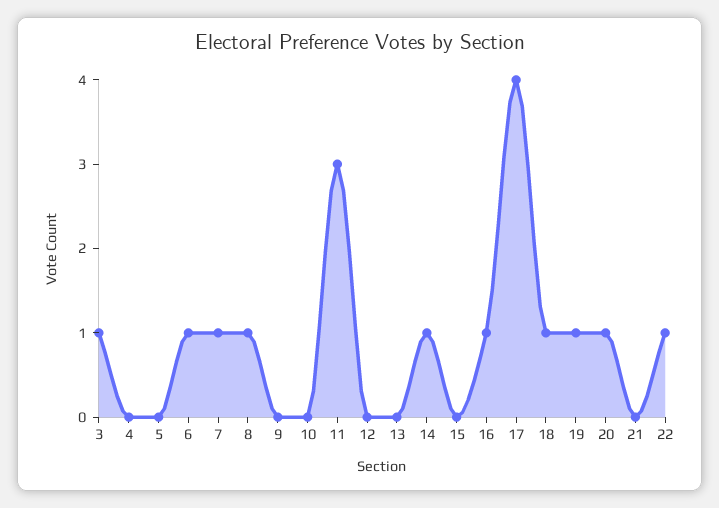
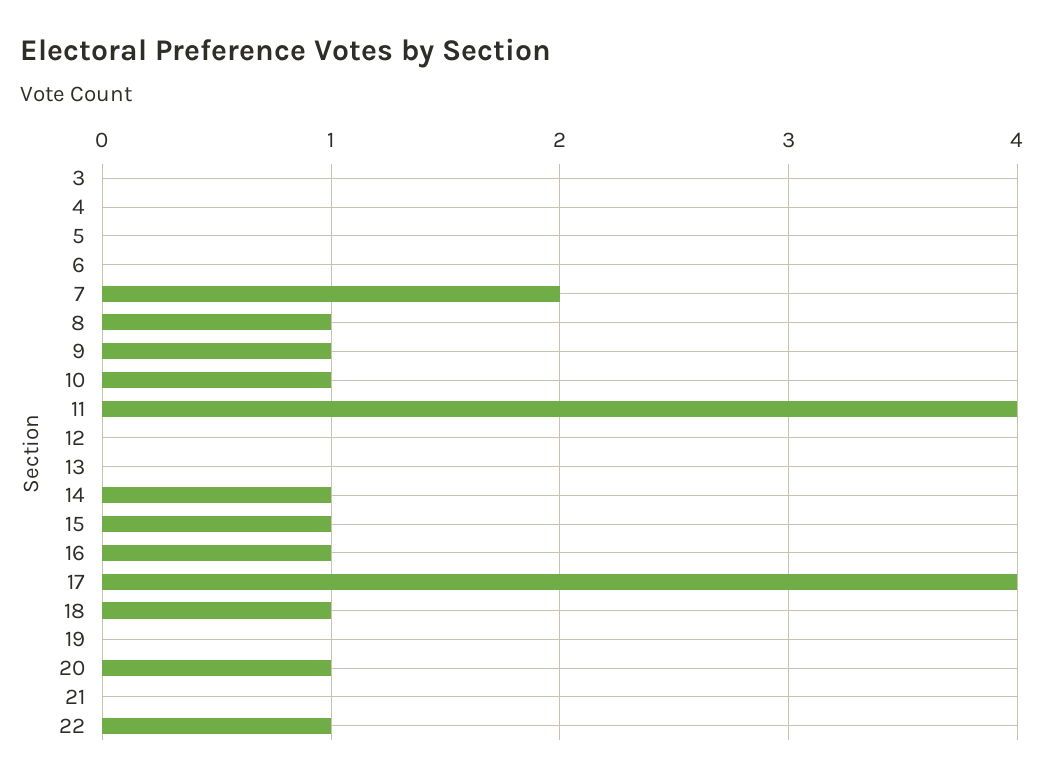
3: 1 -> 0
6: 1 -> 0
7: 1 -> 2
9: 0 -> 1
10: 0 -> 1
11: 3 -> 4
15: 0 -> 1
19: 1 -> 0

